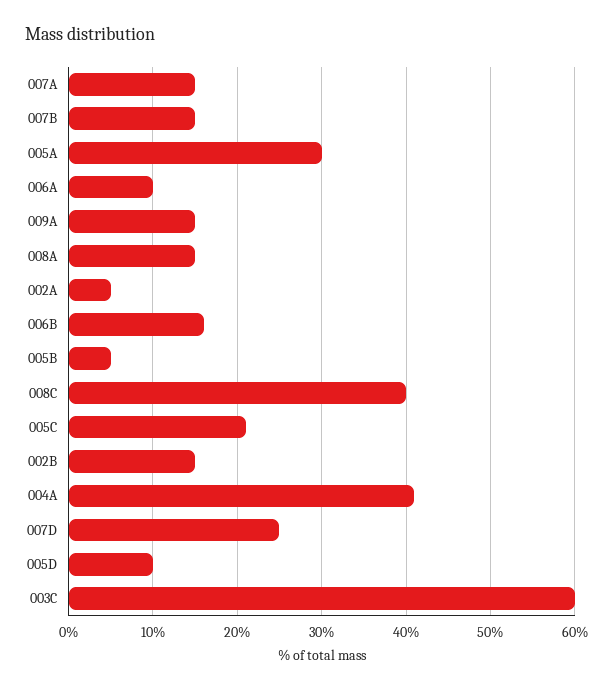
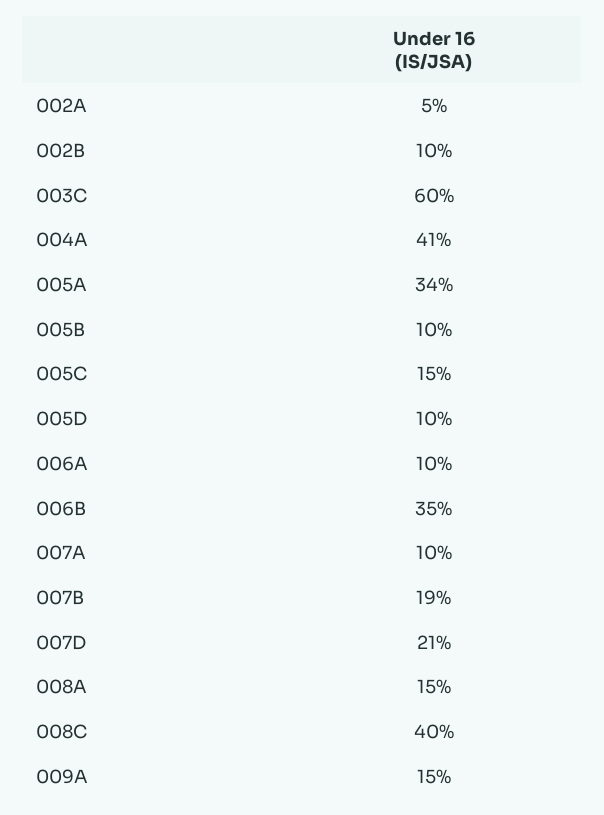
007A: 15 -> 10
007B: 15 -> 19
005A: 30 -> 34
006B: 16 -> 35
005B: 5 -> 10
005C: 21 -> 15
002B: 15 -> 10
007D: 25 -> 21

